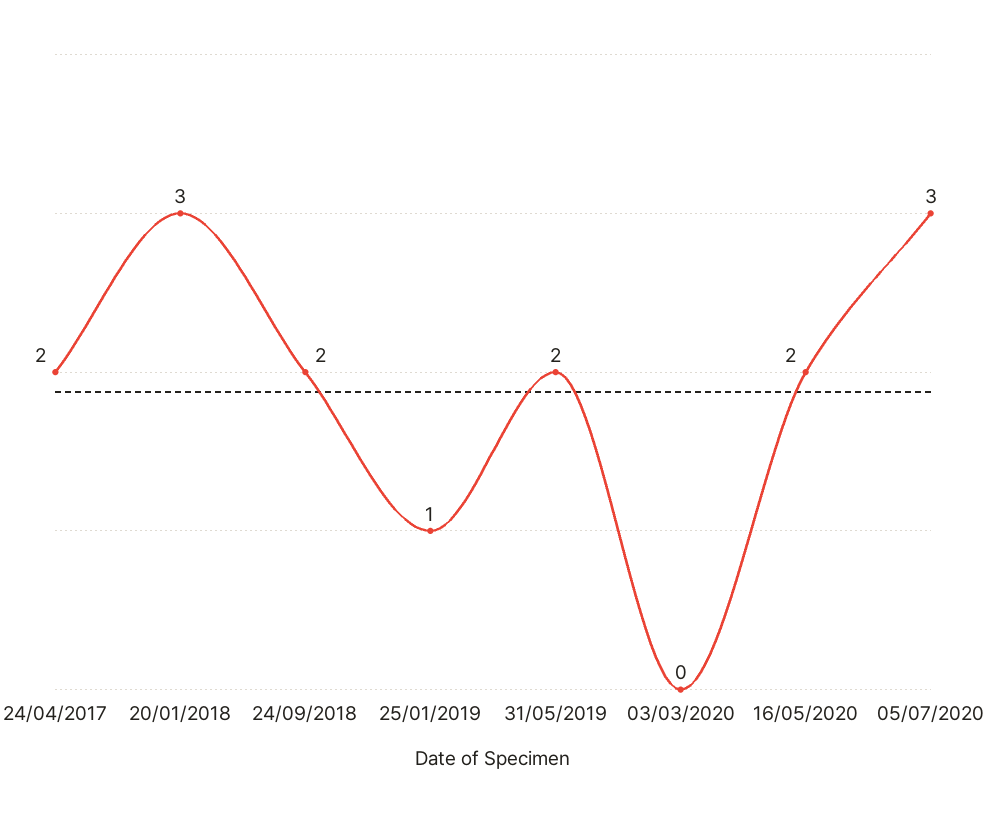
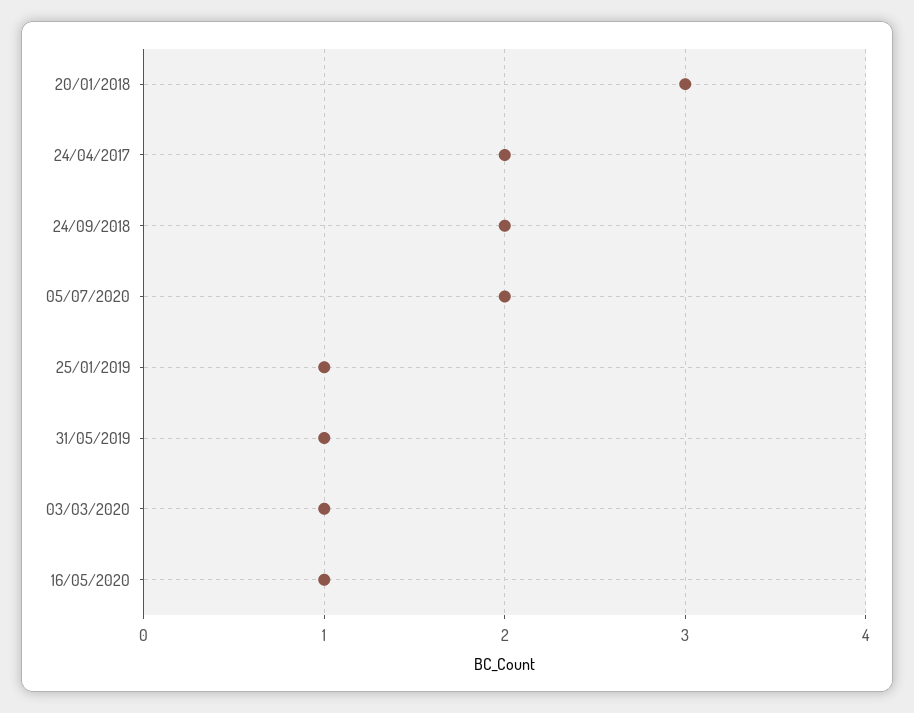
31/05/2019: 2 -> 1
03/03/2020: 0 -> 1
16/05/2020: 2 -> 1
05/07/2020: 3 -> 2

